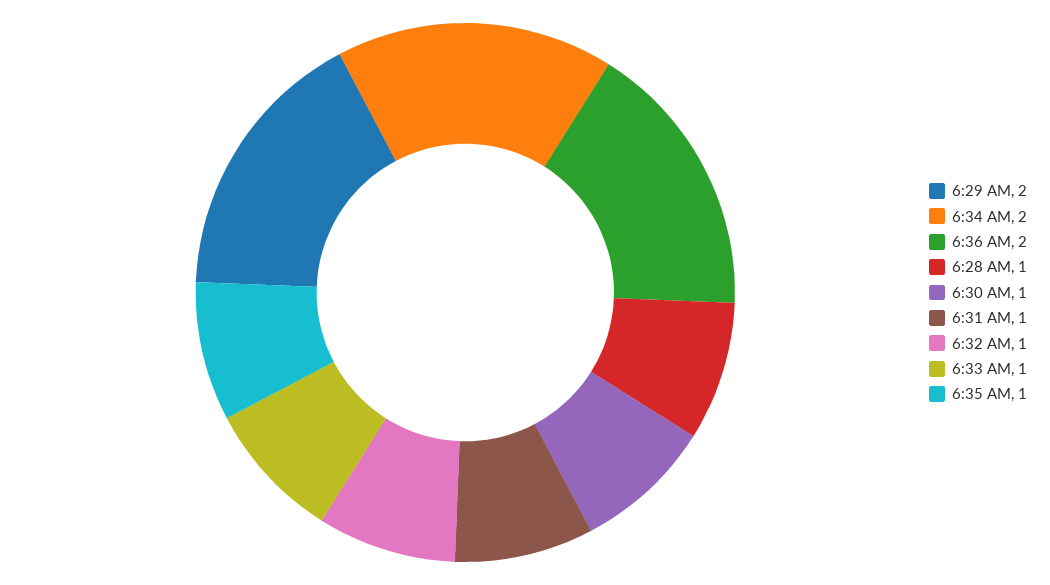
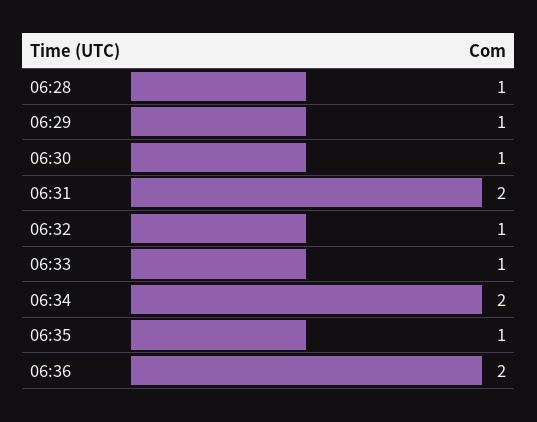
6:29 AM: 2 -> 1
6:31 AM: 1 -> 2

